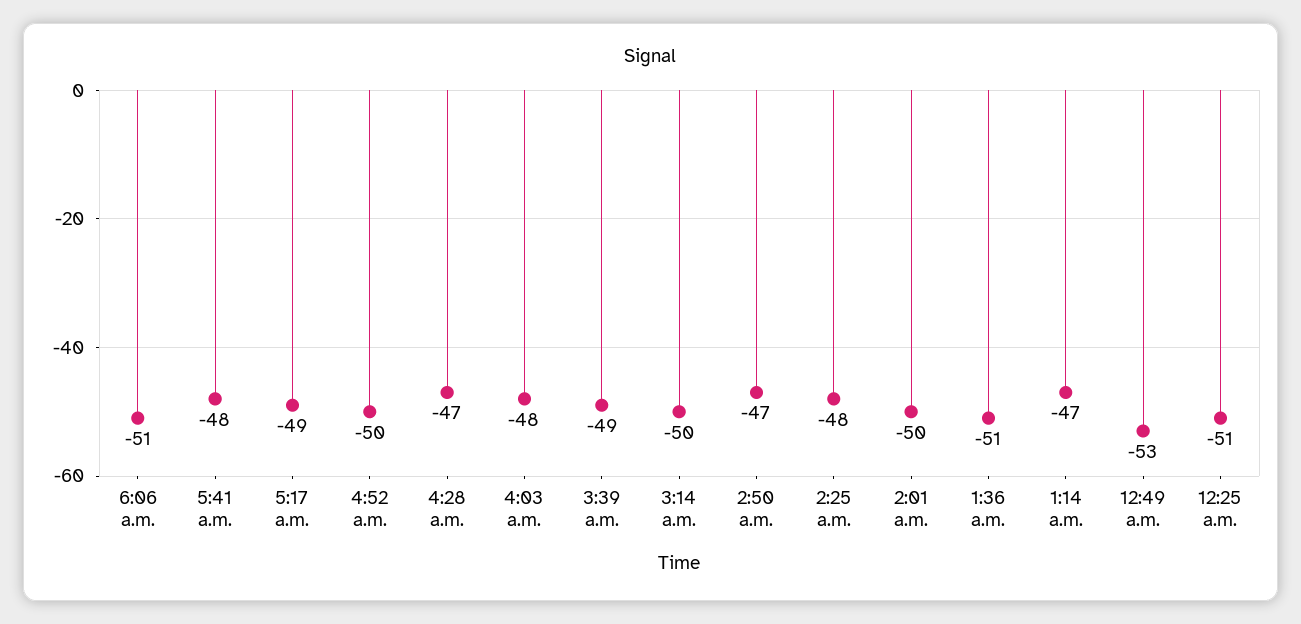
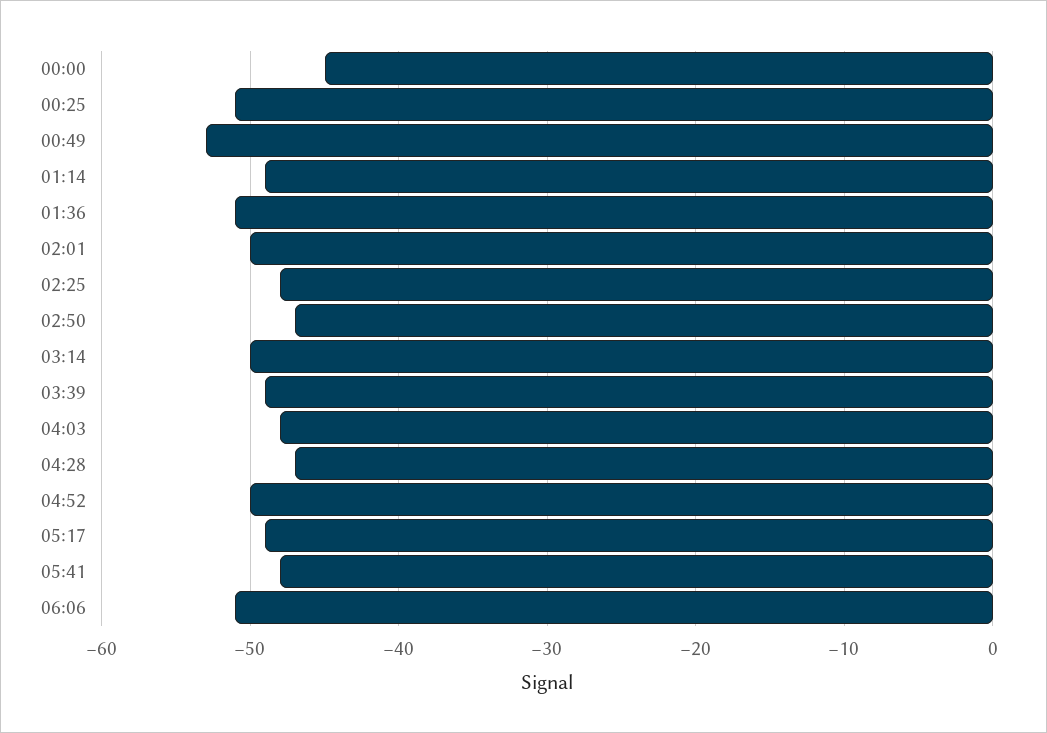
1:14 a.m.: -47 -> -49
00:00: none -> -45

